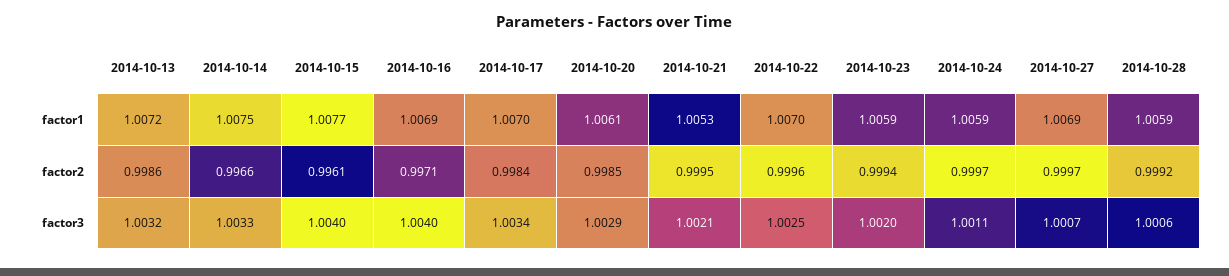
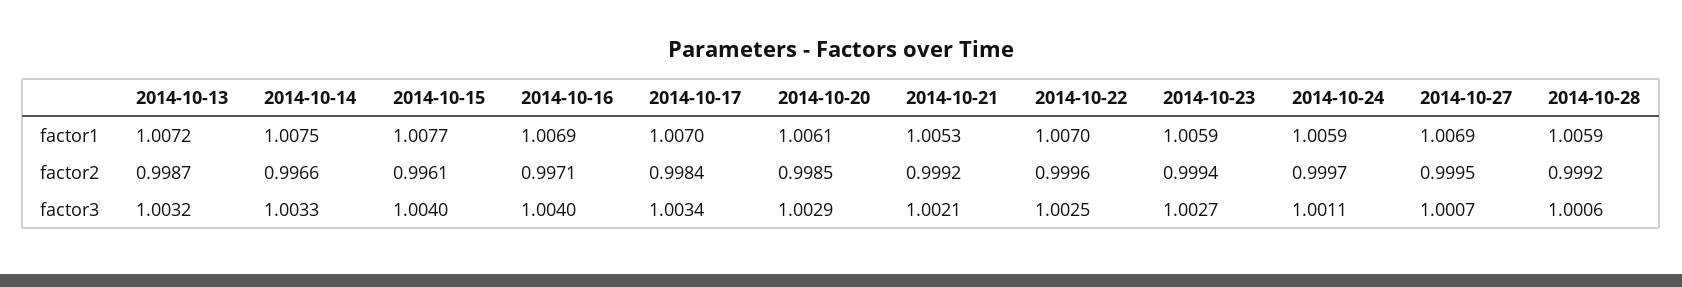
2014-10-13, factor2: 0.9986 -> 0.9987
2014-10-21, factor2: 0.9995 -> 0.9992
2014-10-27, factor2: 0.9997 -> 0.9995
2014-10-23, factor3: 1.002 -> 1.0027

